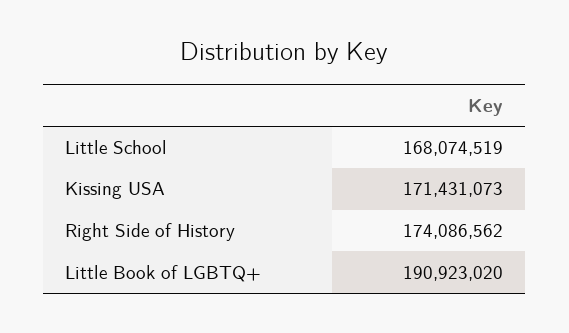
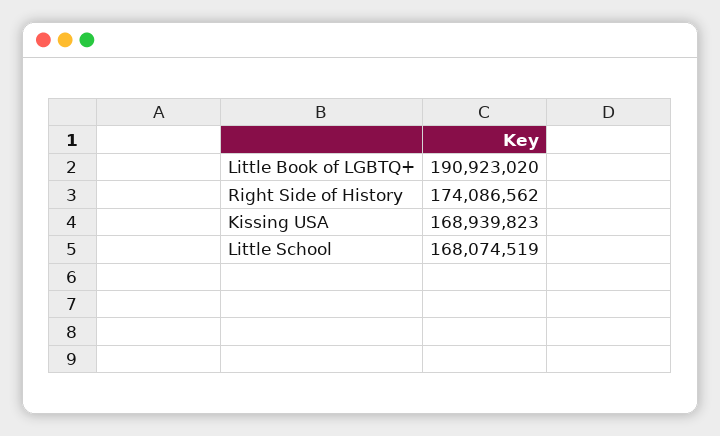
Kissing USA: 171431073 -> 168939823

